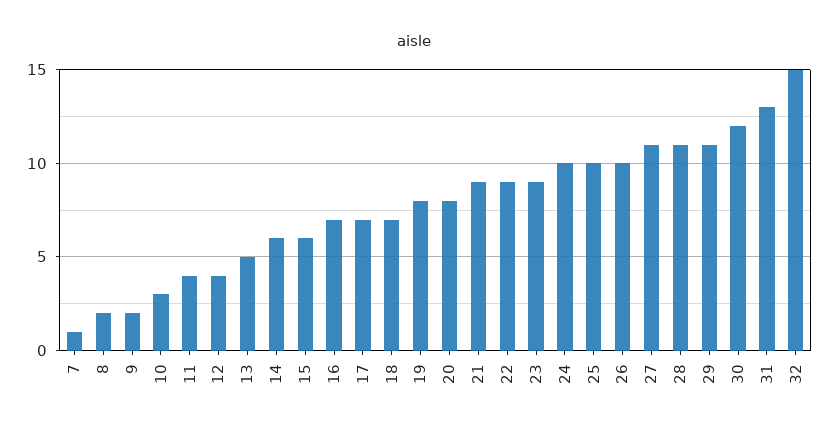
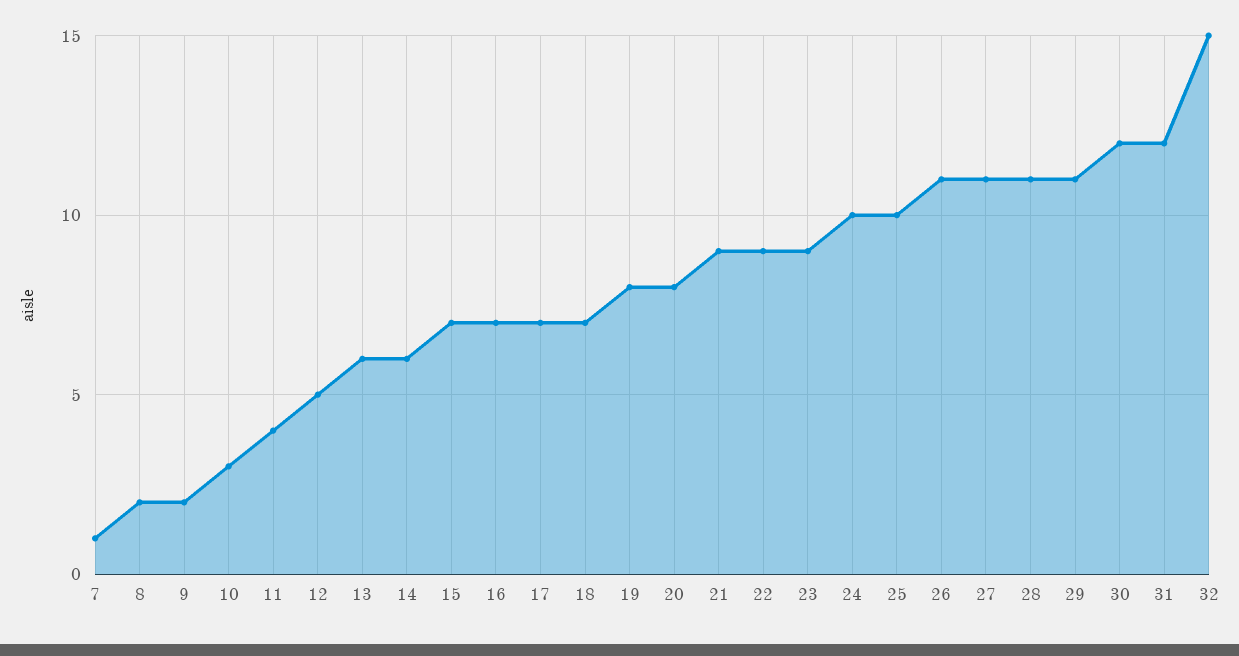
12: 4 -> 5
13: 5 -> 6
15: 6 -> 7
26: 10 -> 11
31: 13 -> 12

